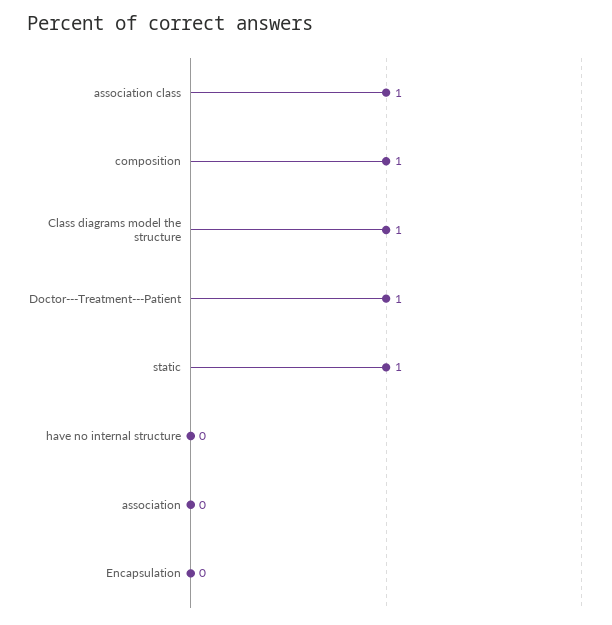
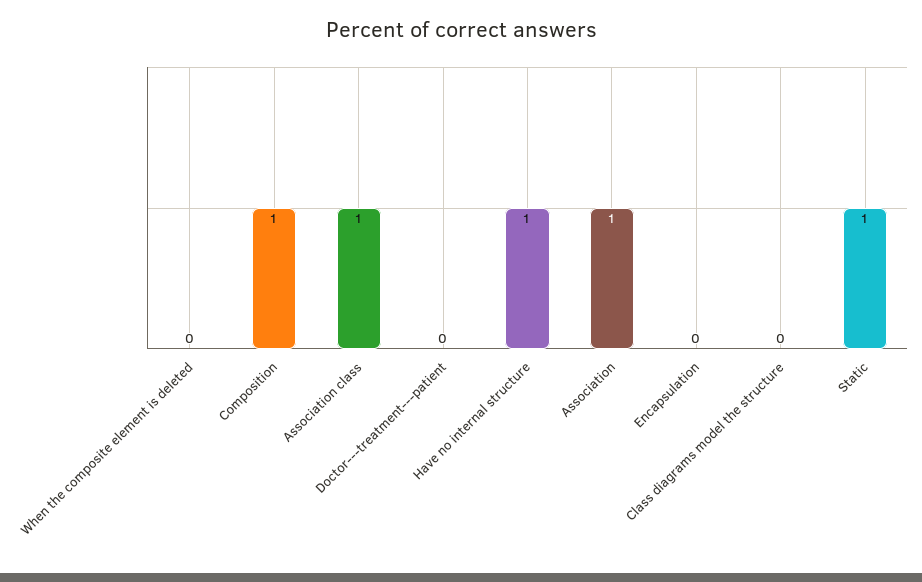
Class diagrams model the structure: 1 -> 0
Doctor---Treatment---Patient: 1 -> 0
have no internal structure: 0 -> 1
association: 0 -> 1
When the composite element is deleted: none -> 0

